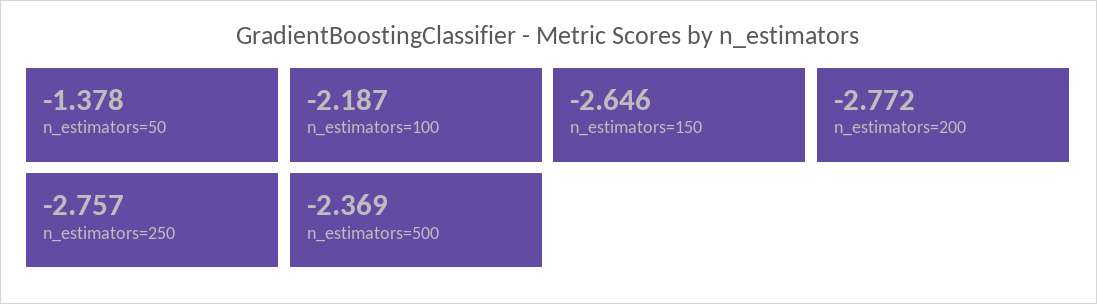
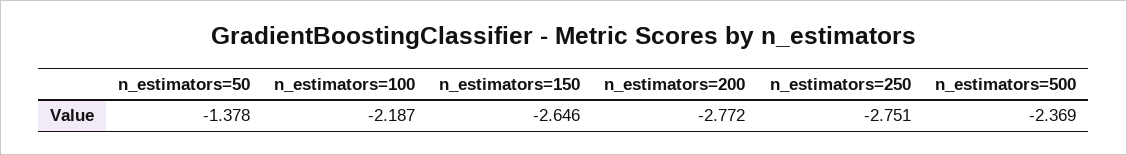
n_estimators=250: -2.757 -> -2.751

